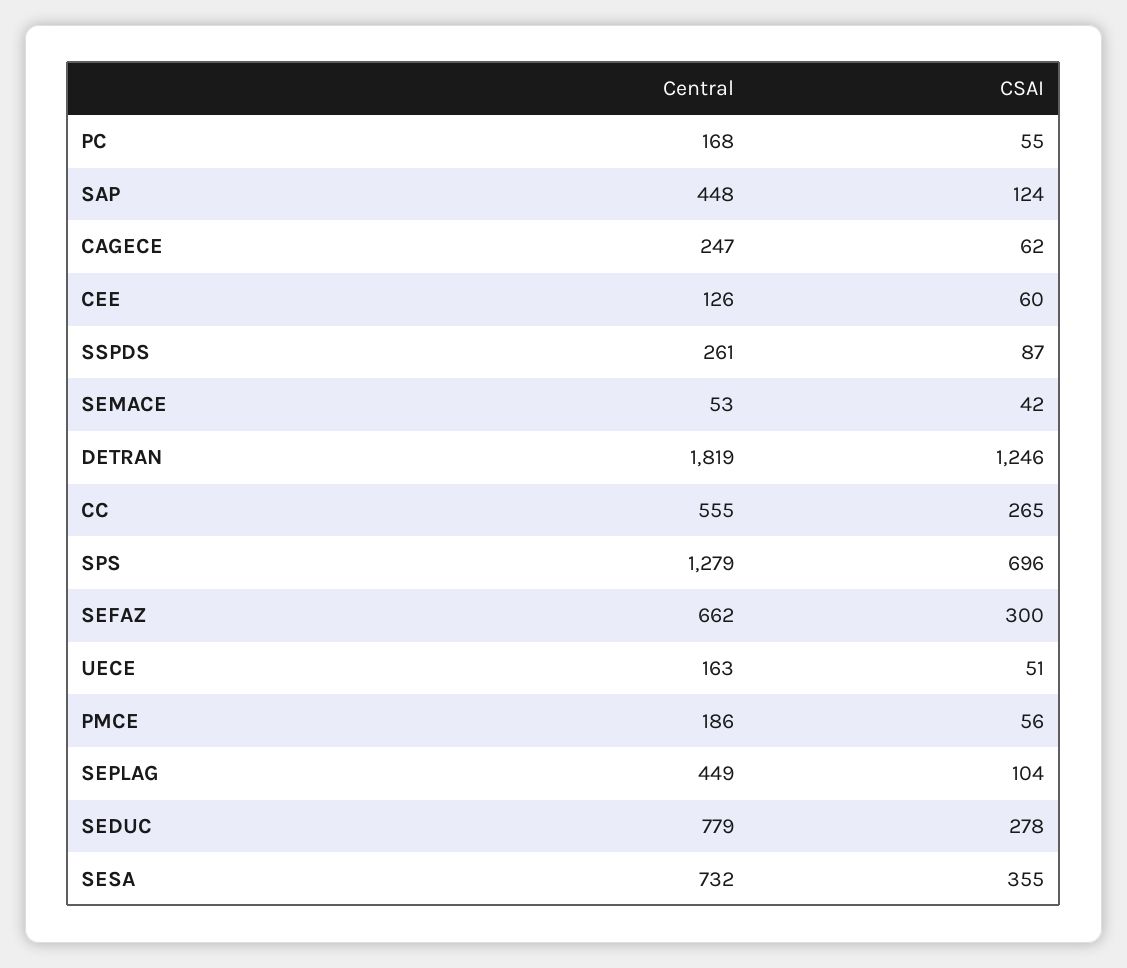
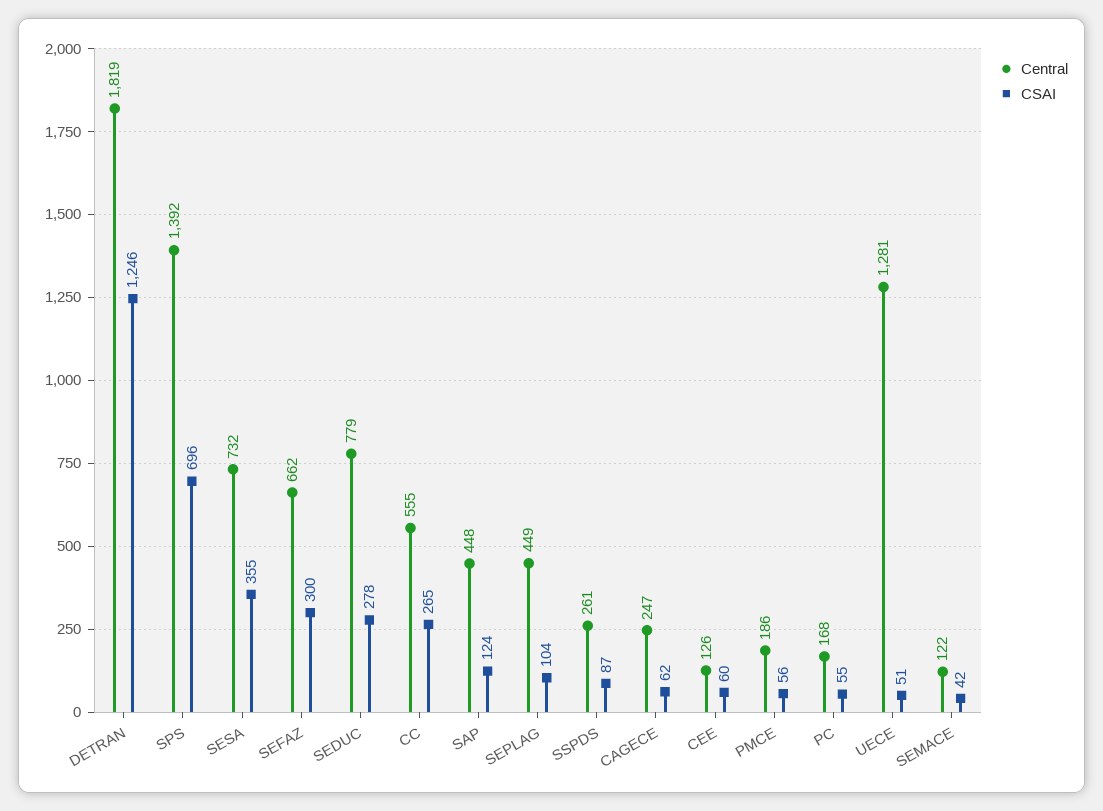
Central, SEMACE: 53 -> 122
Central, SPS: 1279 -> 1392
Central, UECE: 163 -> 1281

